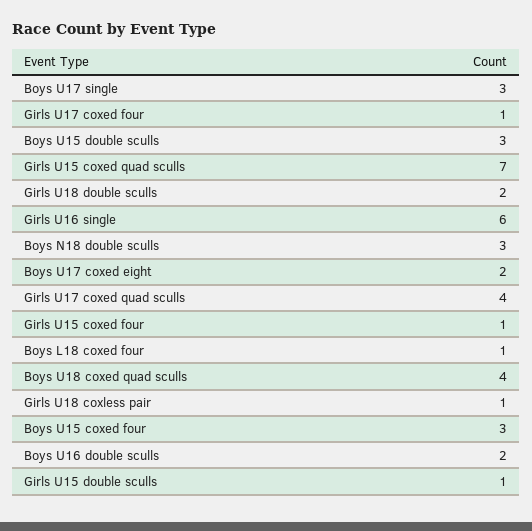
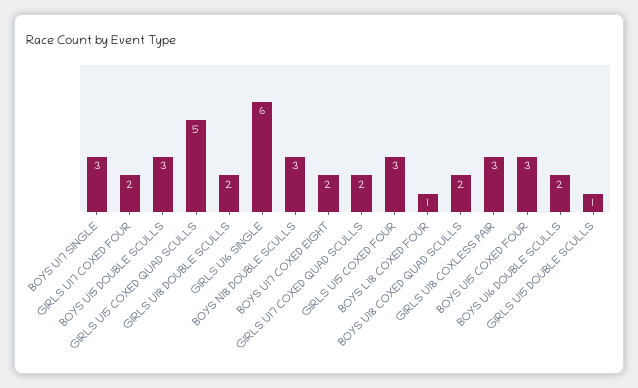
Girls U17 coxed four: 1 -> 2
Girls U15 coxed quad sculls: 7 -> 5
Girls U17 coxed quad sculls: 4 -> 2
Girls U15 coxed four: 1 -> 3
Boys U18 coxed quad sculls: 4 -> 2
Girls U18 coxless pair: 1 -> 3

